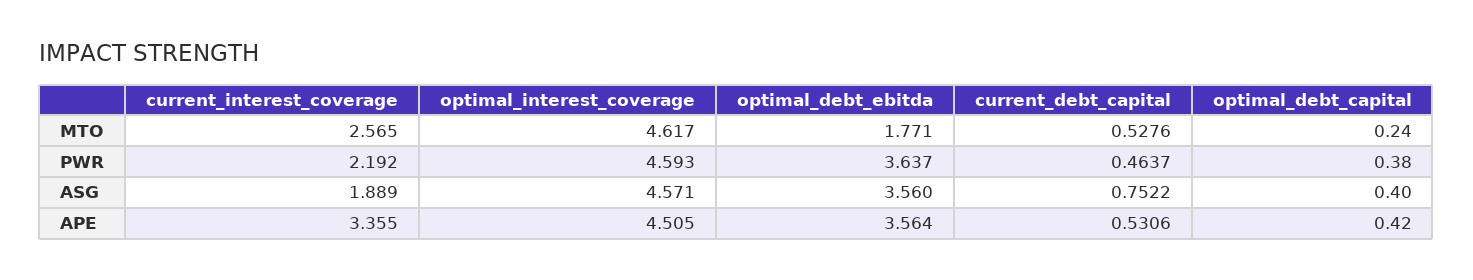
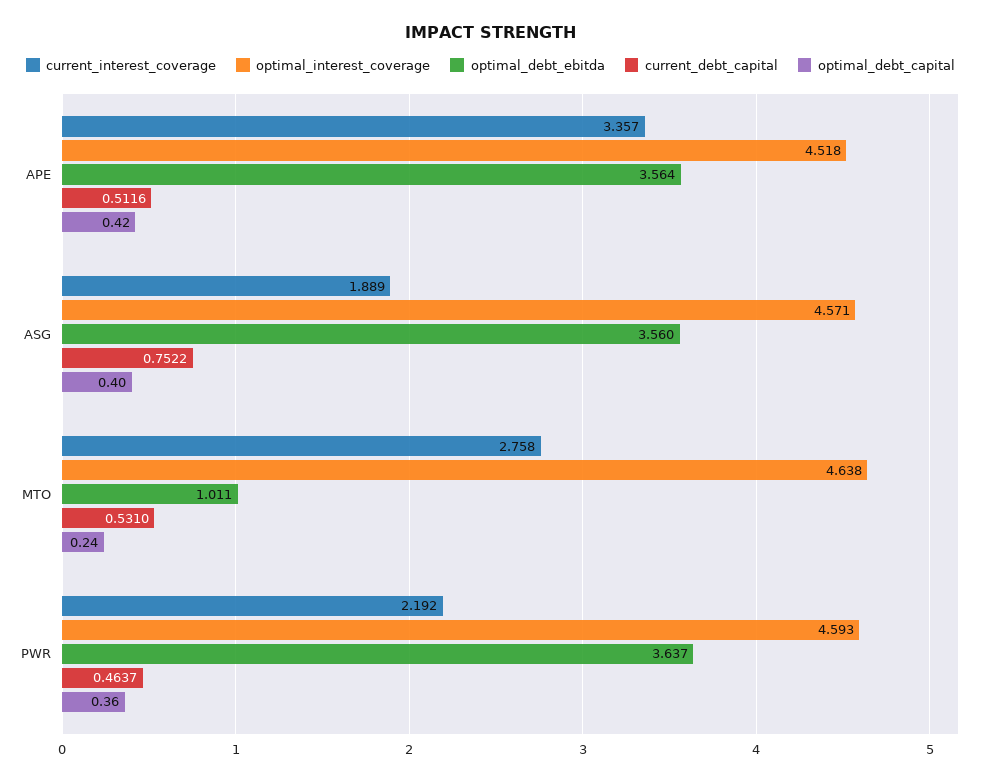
current_interest_coverage, MTO: 2.565 -> 2.758
optimal_interest_coverage, MTO: 4.617 -> 4.638
optimal_debt_ebitda, MTO: 1.771 -> 1.011
current_debt_capital, MTO: 0.5276 -> 0.531
optimal_debt_capital, PWR: 0.38 -> 0.36
current_interest_coverage, APE: 3.355 -> 3.357
optimal_interest_coverage, APE: 4.505 -> 4.518
current_debt_capital, APE: 0.5306 -> 0.5116

